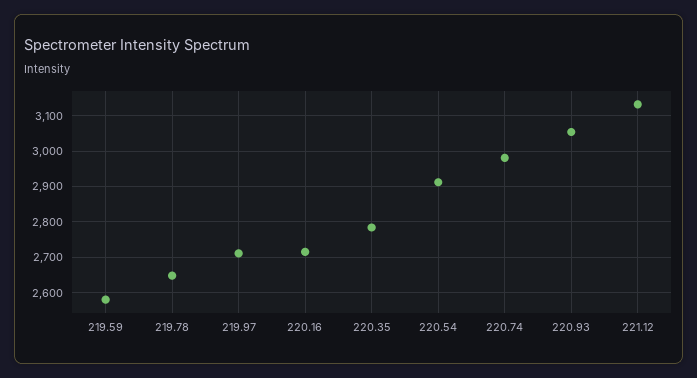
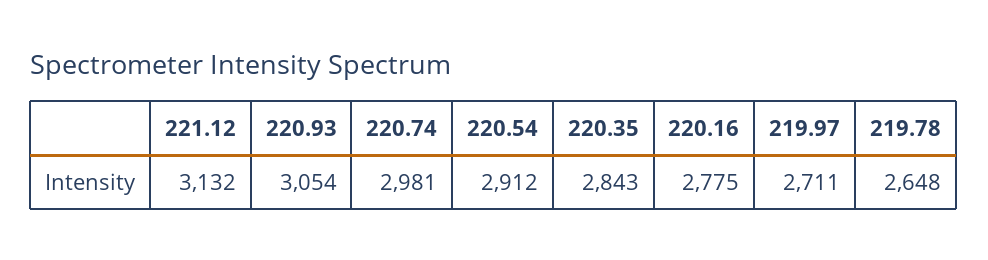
219.59: 2580 -> none
220.16: 2720 -> 2775
220.35: 2780 -> 2843

